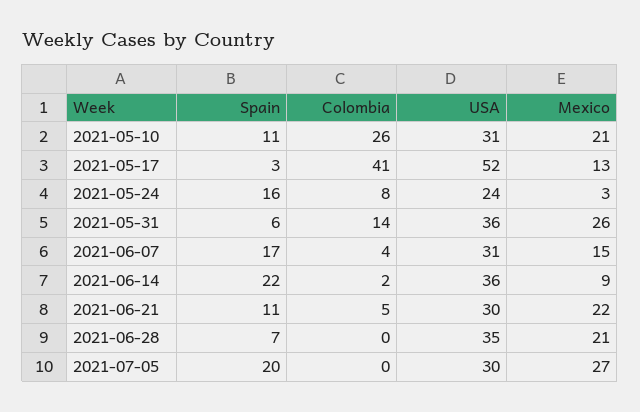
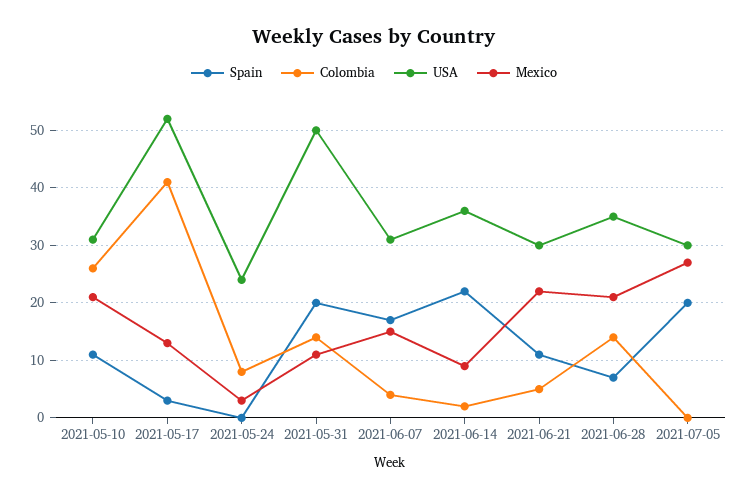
Spain, 2021-05-24: 16 -> 0
Spain, 2021-05-31: 6 -> 20
USA, 2021-05-31: 36 -> 50
Mexico, 2021-05-31: 26 -> 10
Colombia, 2021-06-28: 0 -> 15

